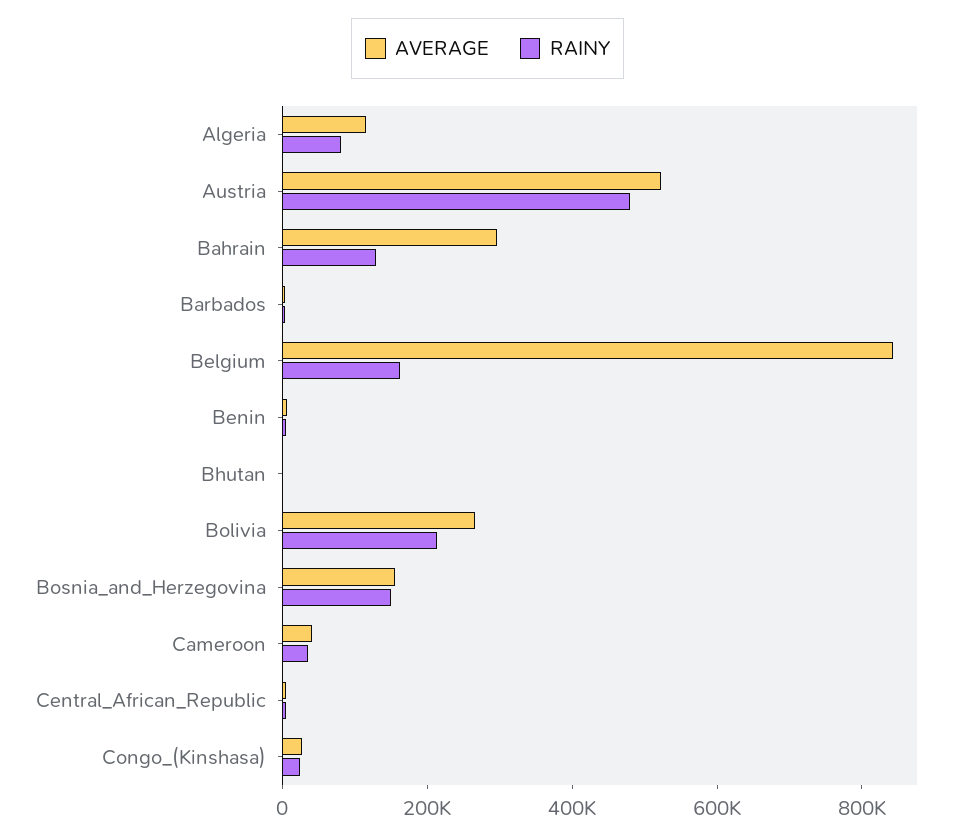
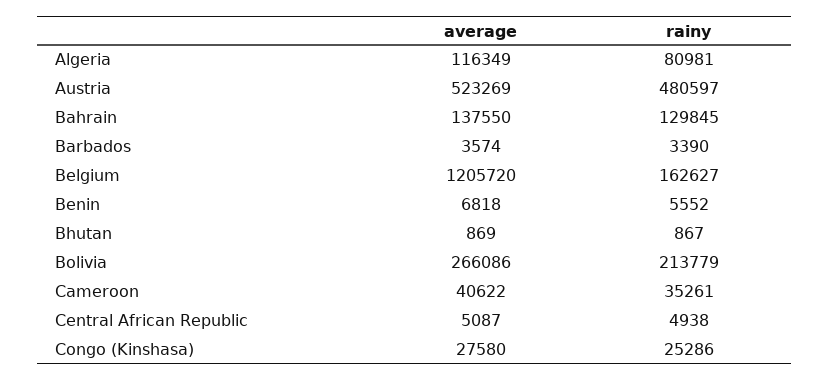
AVERAGE, Bahrain: 300000 -> 137550
AVERAGE, Belgium: 850000 -> 1205720
AVERAGE, Bosnia_and_Herzegovina: 150000 -> none
RAINY, Bosnia_and_Herzegovina: 150000 -> none

